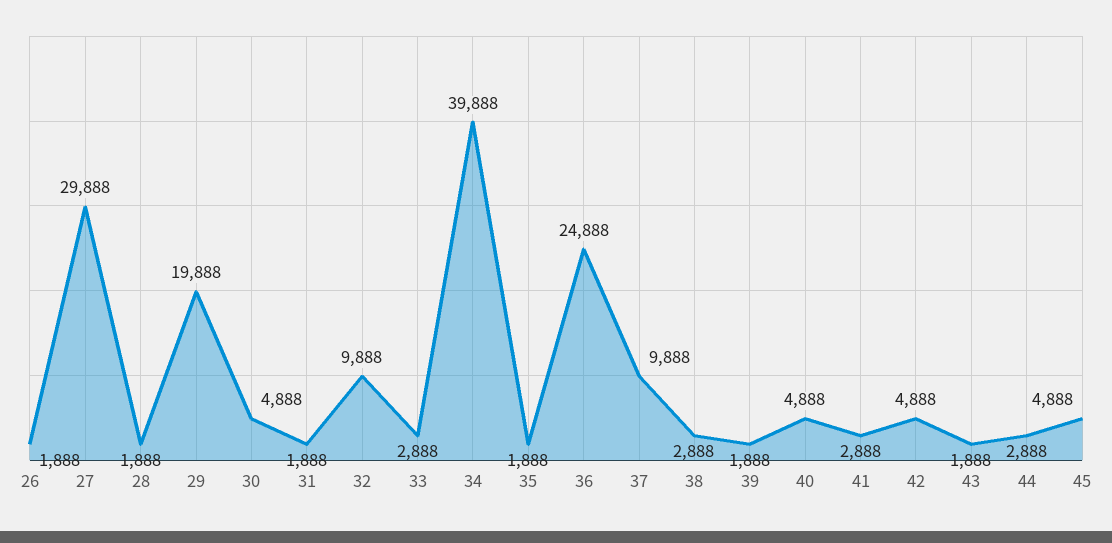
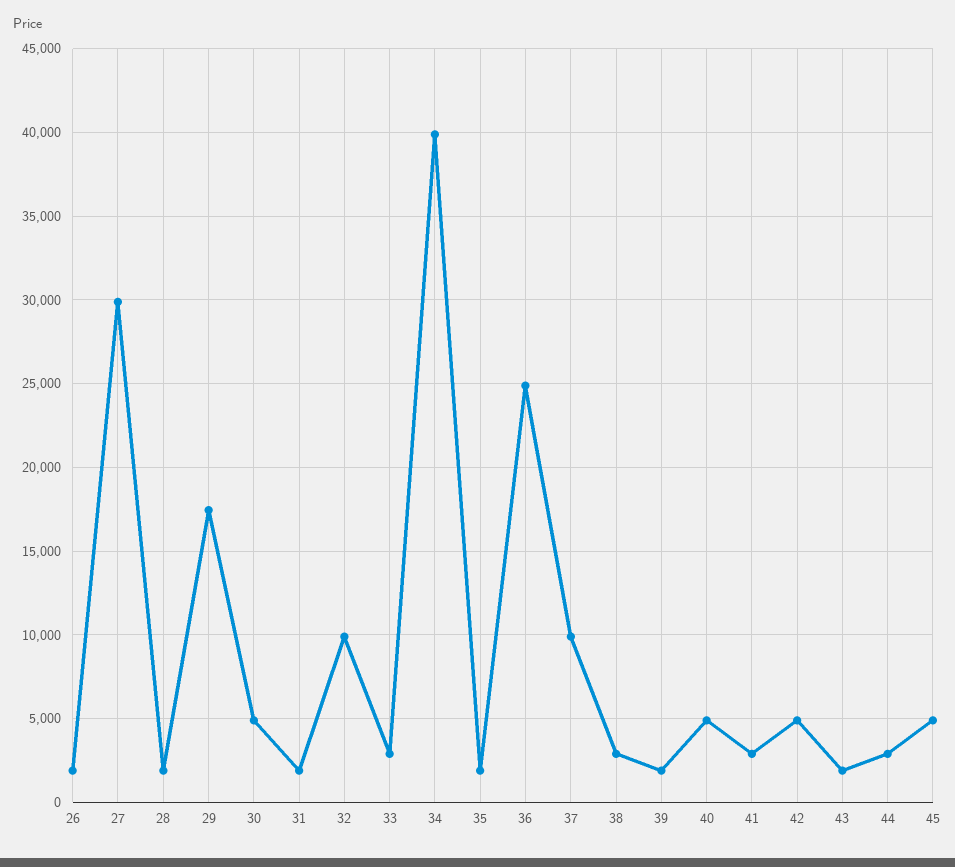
29: 19888 -> 17500

